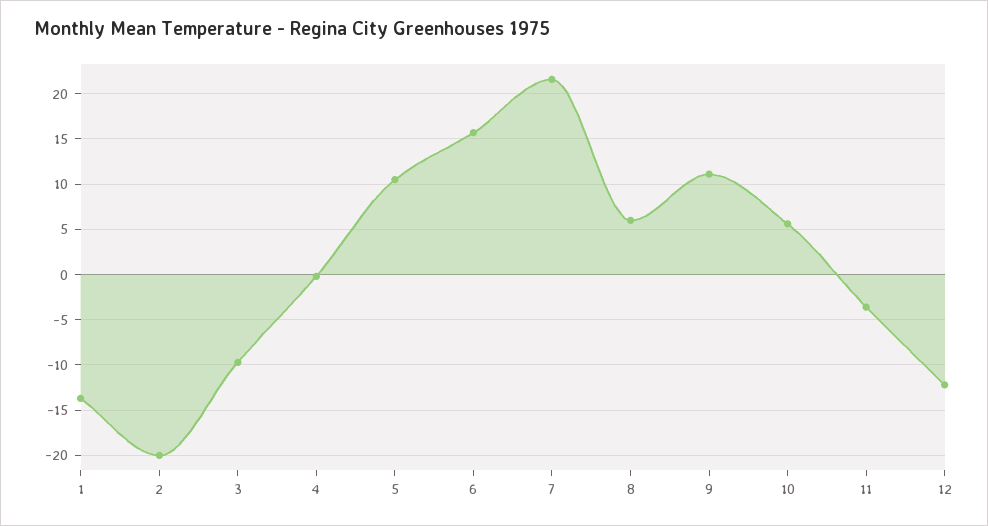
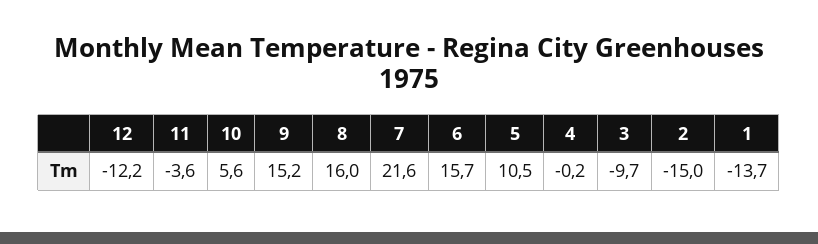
2: -20 -> -15
8: 6 -> 16
9: 11 -> 15.2

